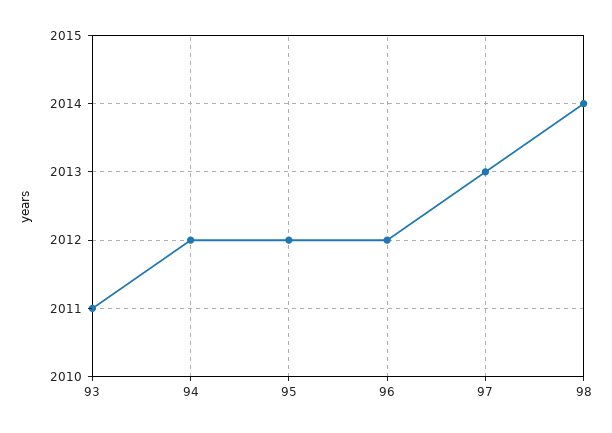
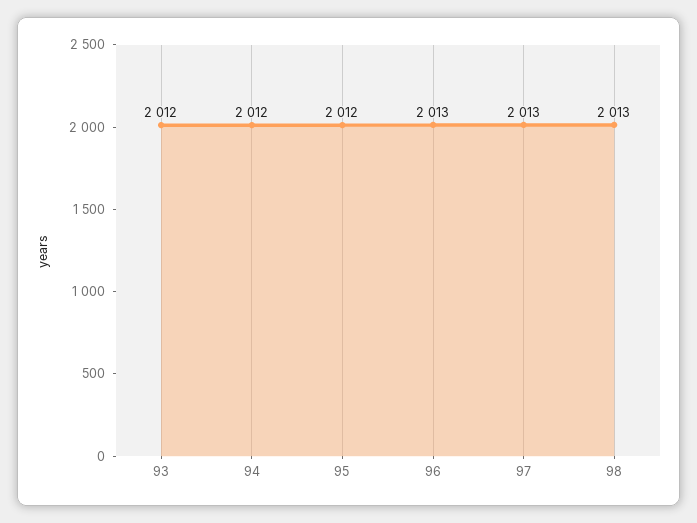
93: 2011 -> 2012
96: 2012 -> 2013
98: 2014 -> 2013

